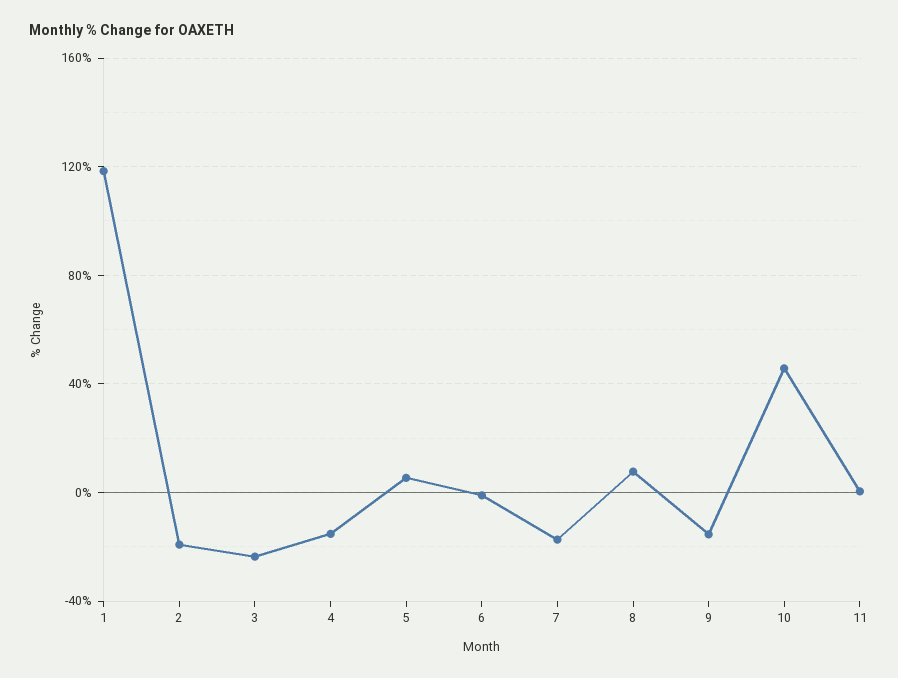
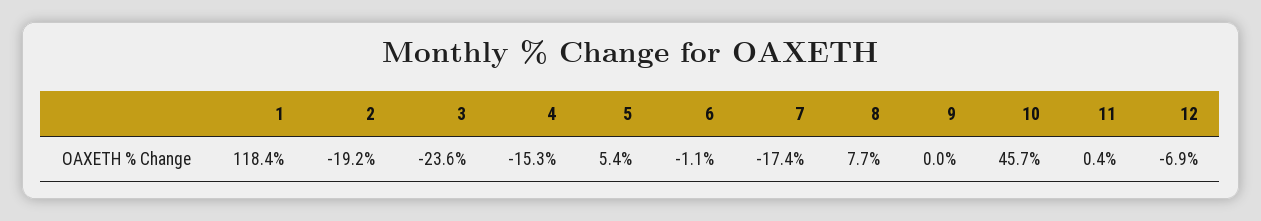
9: -15 -> 0
12: none -> -6.9

